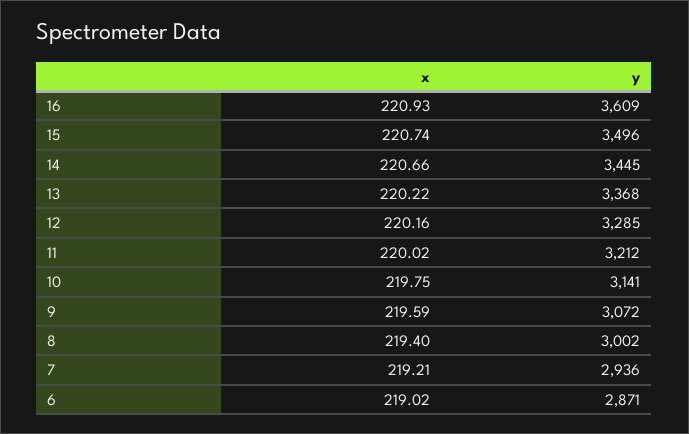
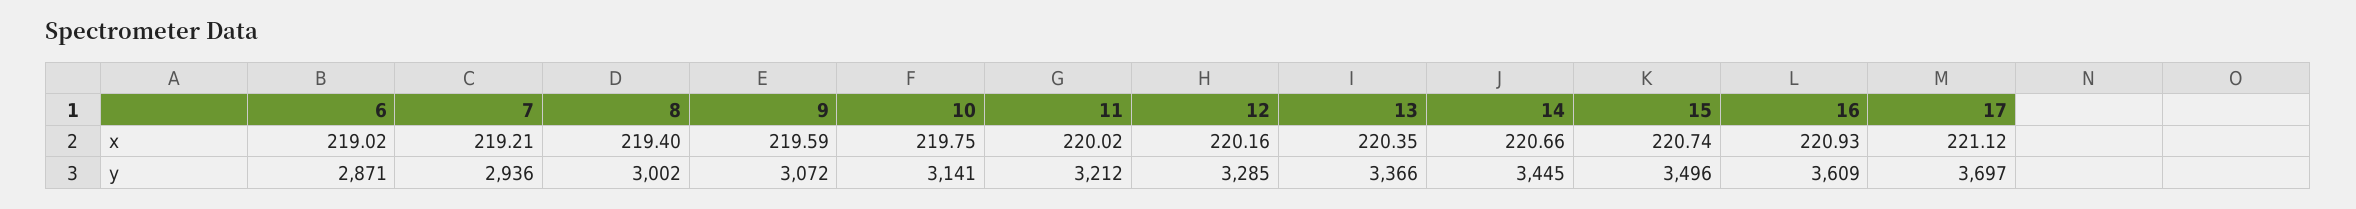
x, 13: 220.22 -> 220.35
y, 13: 3368 -> 3366
x, 17: none -> 221.12
y, 17: none -> 3697

